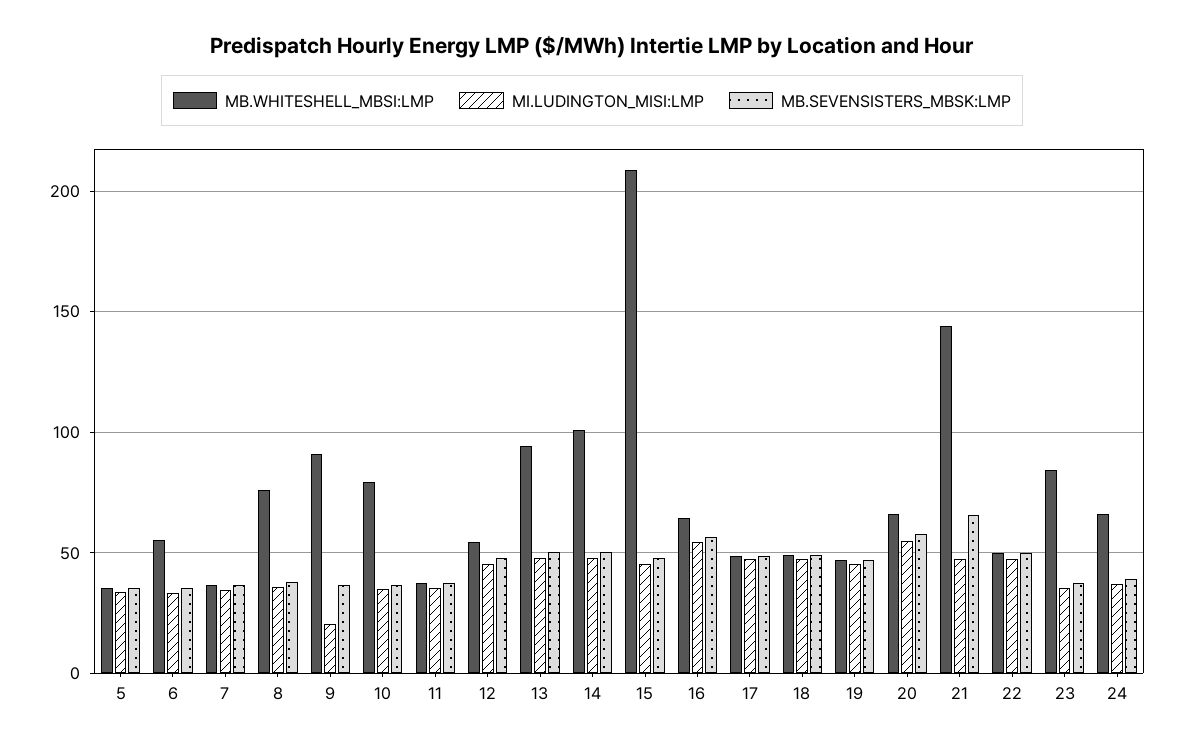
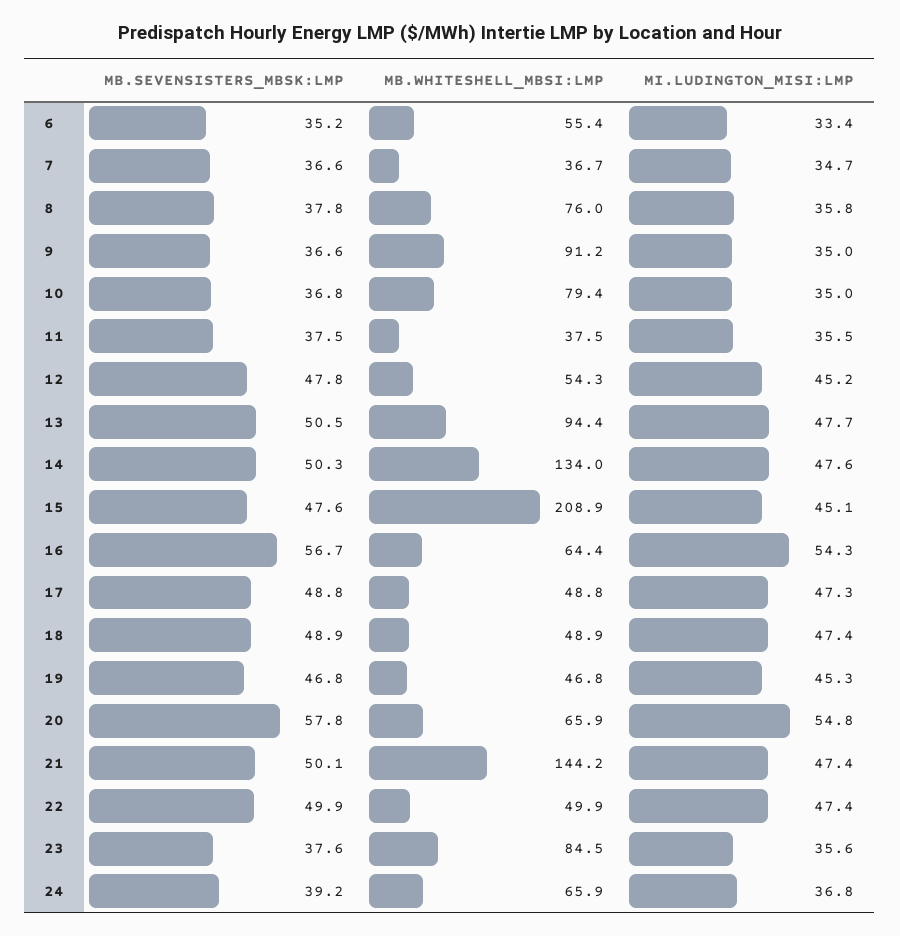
MB.WHITESHELL_MBSI:LMP, 5: 35 -> none
MI.LUDINGTON_MISI:LMP, 5: 35 -> none
MB.SEVENSISTERS_MBSK:LMP, 5: 35 -> none
MI.LUDINGTON_MISI:LMP, 9: 20 -> 35
MB.WHITESHELL_MBSI:LMP, 14: 100 -> 134
MB.SEVENSISTERS_MBSK:LMP, 21: 65 -> 50.1

